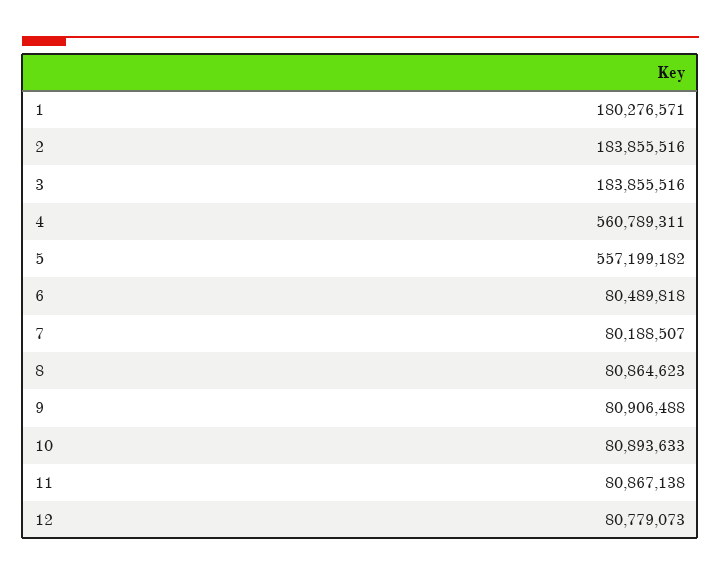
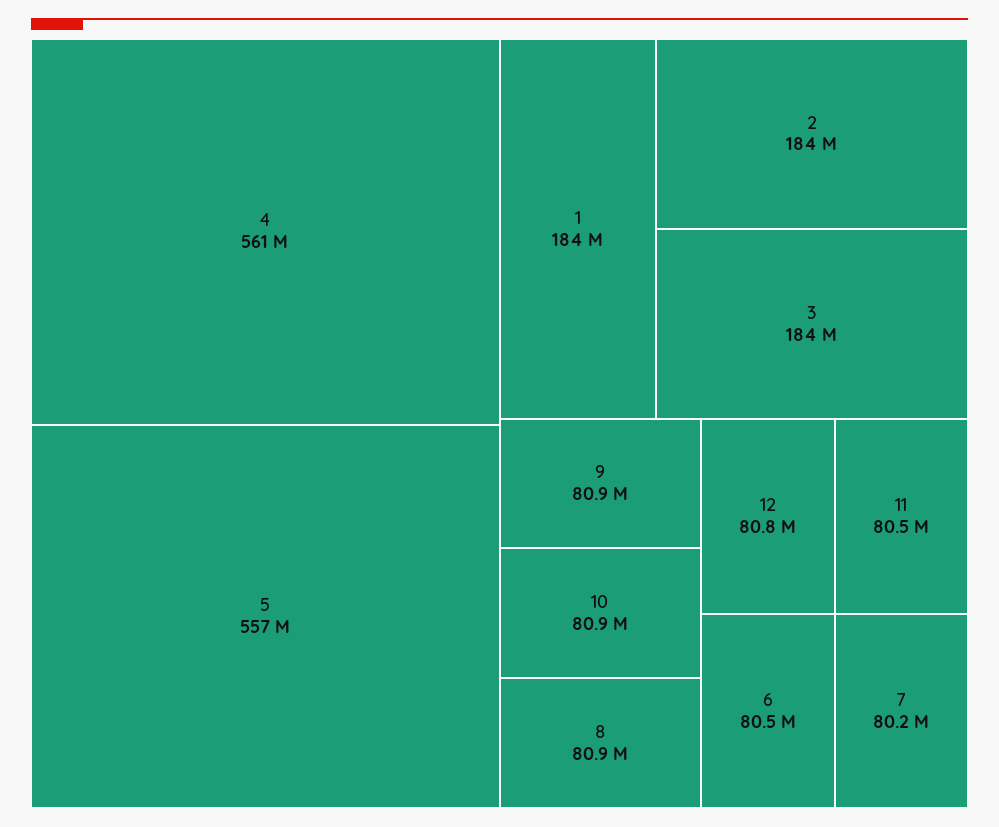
1: 180276571 -> 184000000
11: 80867138 -> 80500000

